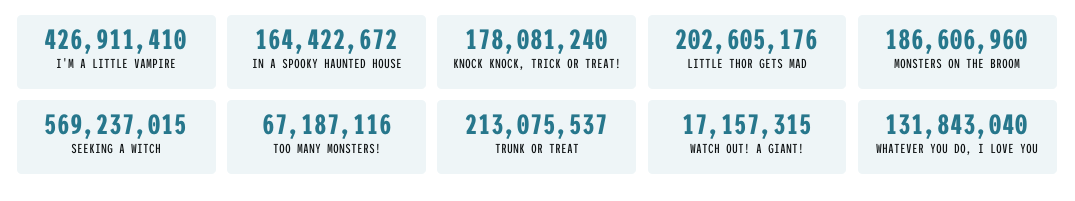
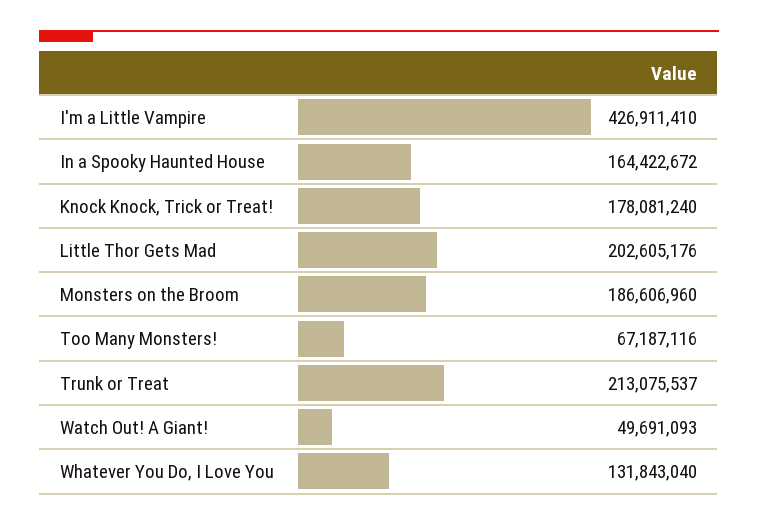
SEEKING A WITCH: 569237015 -> none
WATCH OUT! A GIANT!: 17157315 -> 49691093

